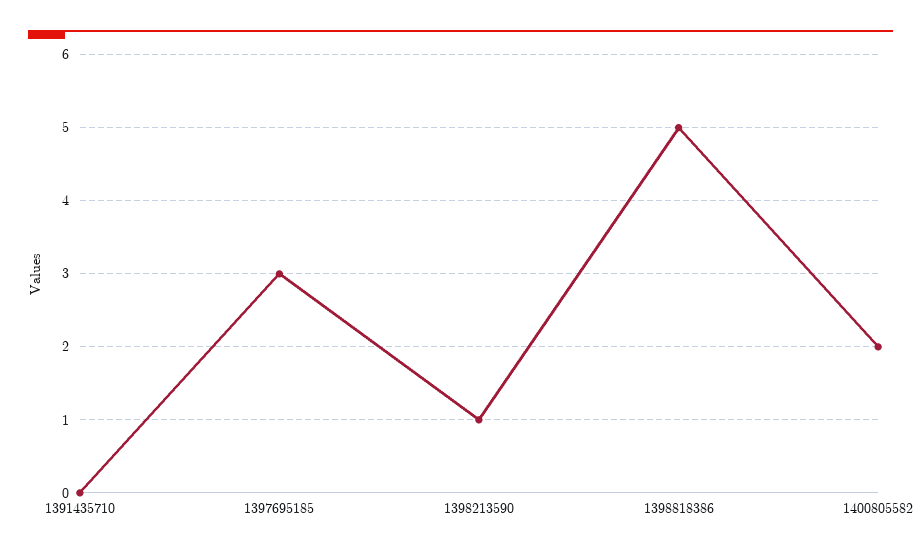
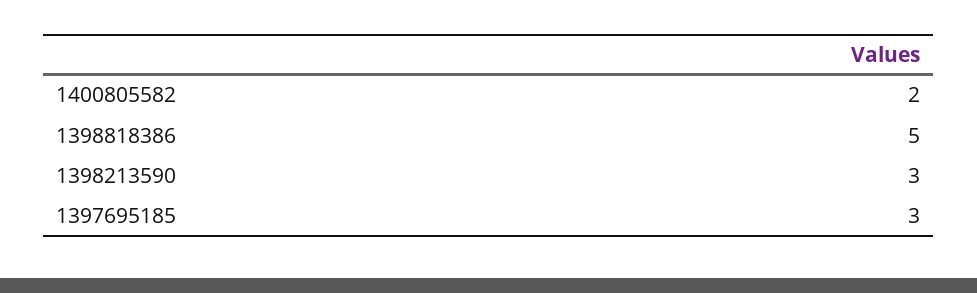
1391435710: 0 -> none
1398213590: 1 -> 3

